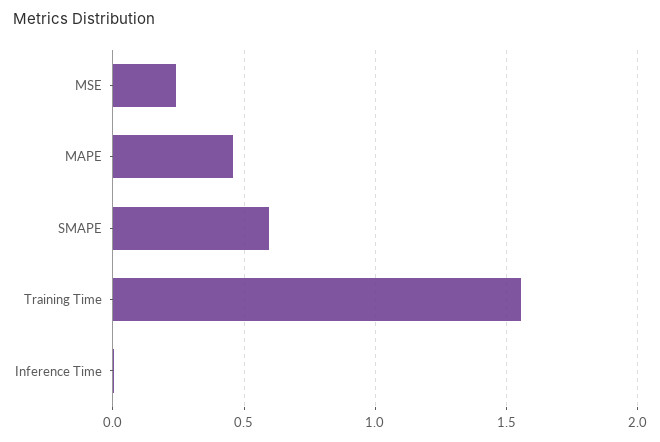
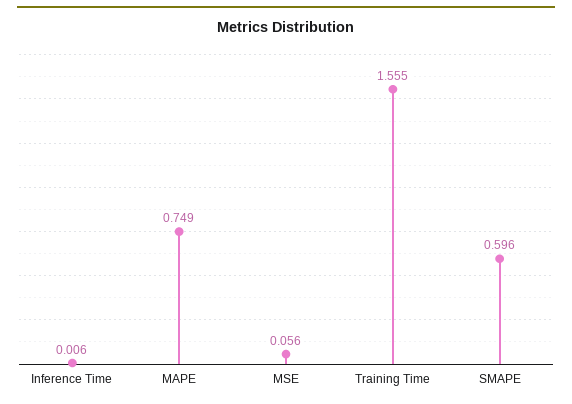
MSE: 0.25 -> 0.056
MAPE: 0.45 -> 0.749

